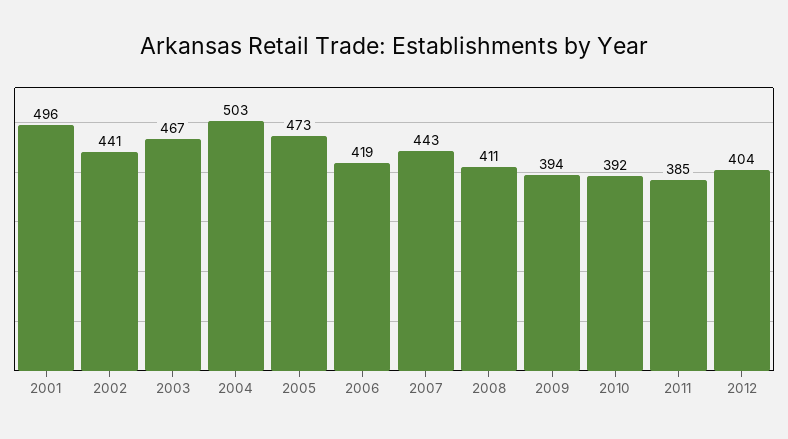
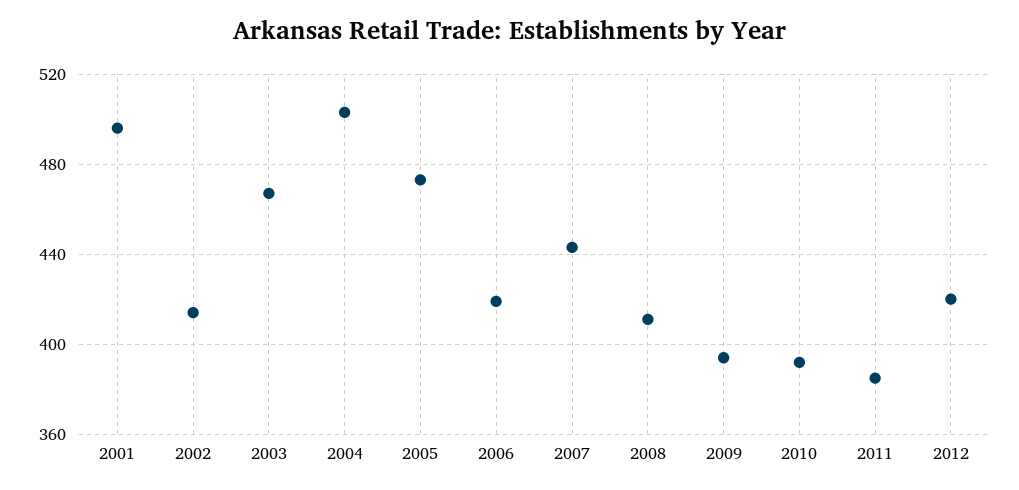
2002: 441 -> 415
2012: 404 -> 420

